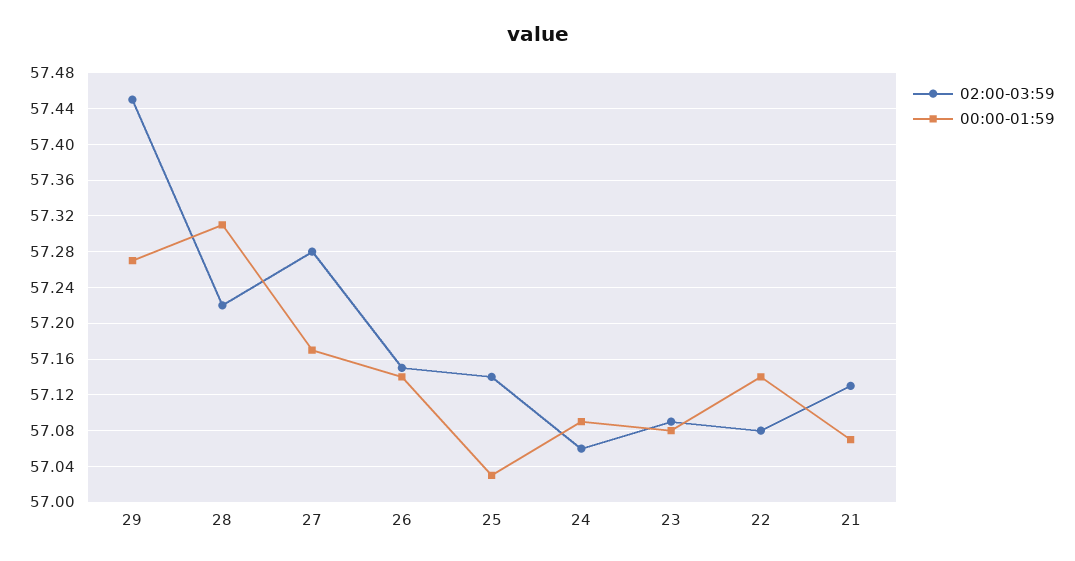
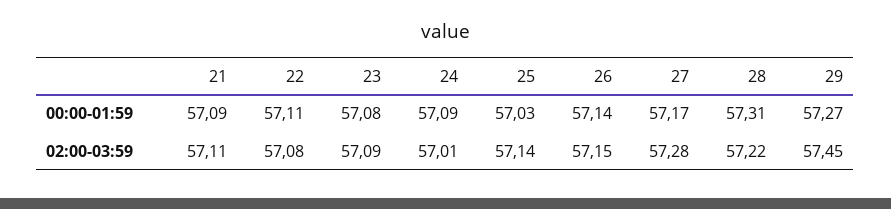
02:00-03:59, 24: 57.06 -> 57.01
00:00-01:59, 22: 57.14 -> 57.11
02:00-03:59, 21: 57.13 -> 57.11
00:00-01:59, 21: 57.07 -> 57.09

